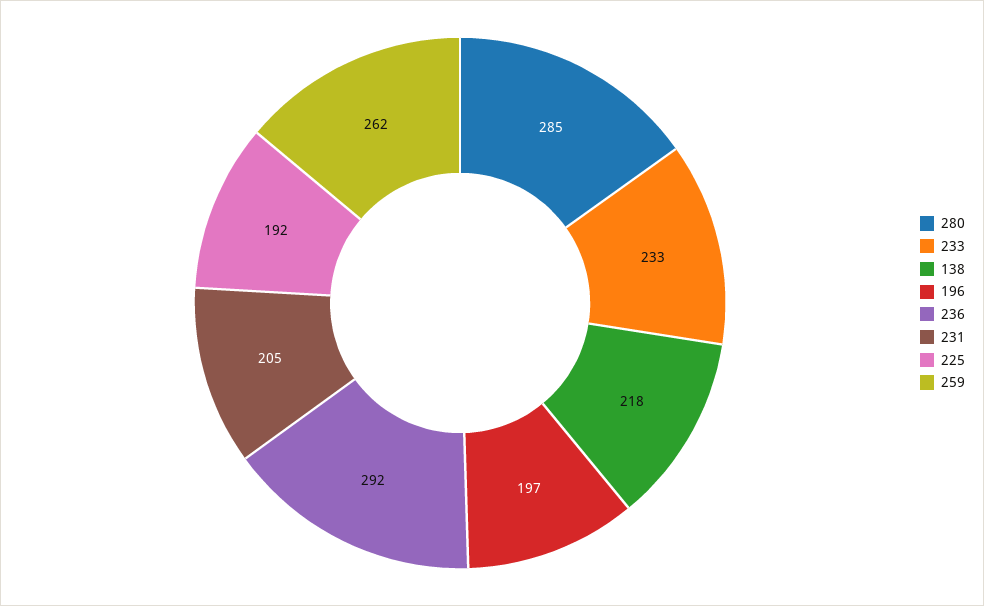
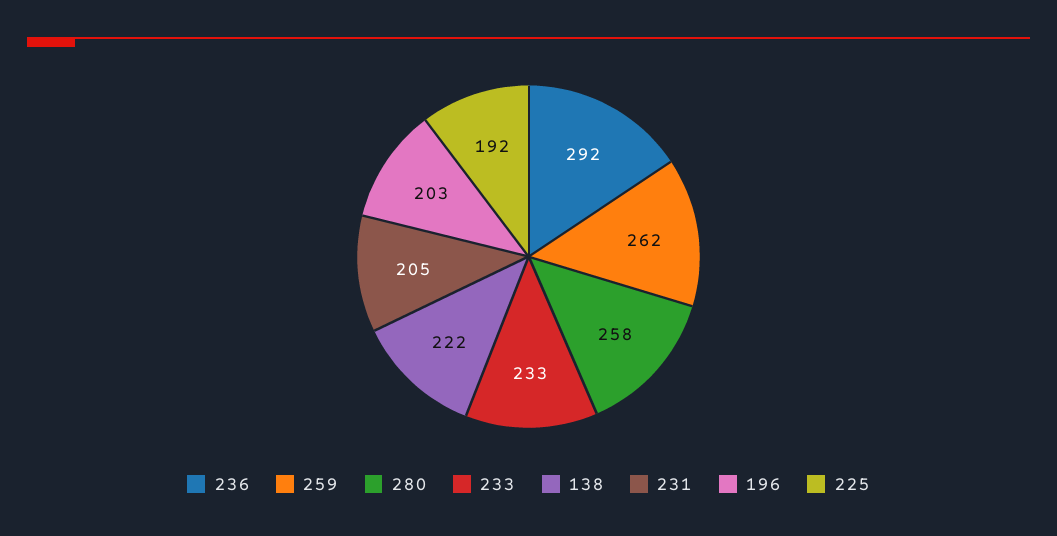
280: 285 -> 258
138: 218 -> 222
196: 197 -> 203

